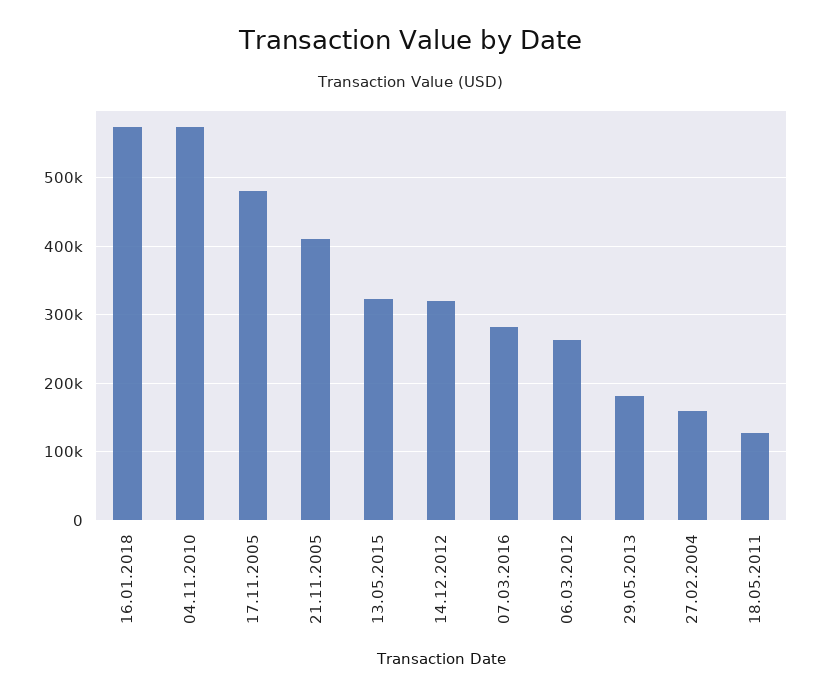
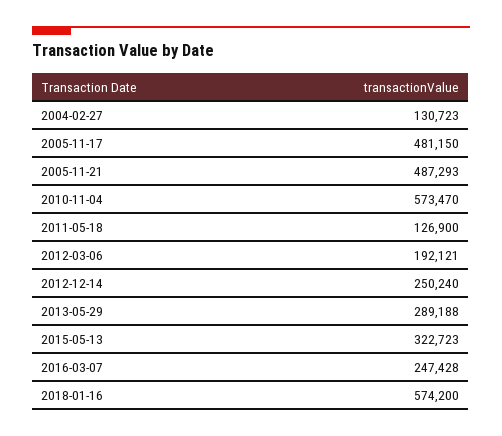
21.11.2005: 410000 -> 487293
14.12.2012: 320000 -> 250240
07.03.2016: 280000 -> 247428
06.03.2012: 260000 -> 192121
29.05.2013: 180000 -> 289188
27.02.2004: 160000 -> 130723

